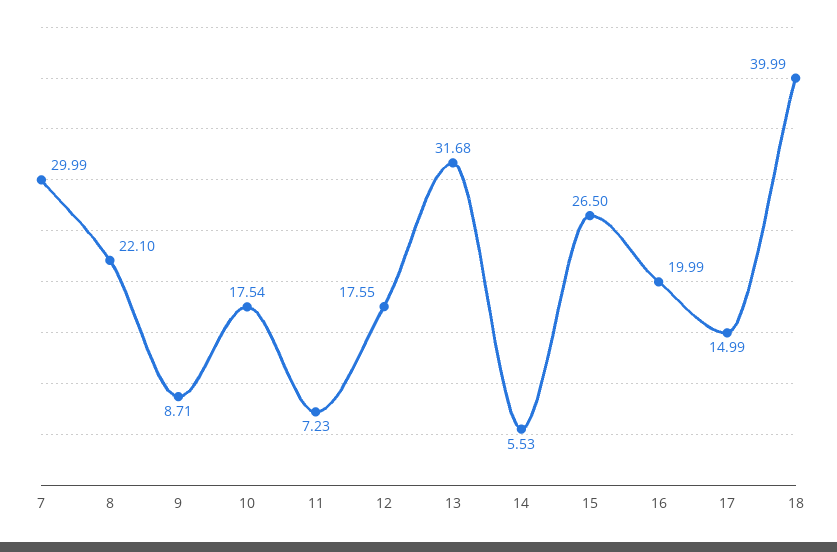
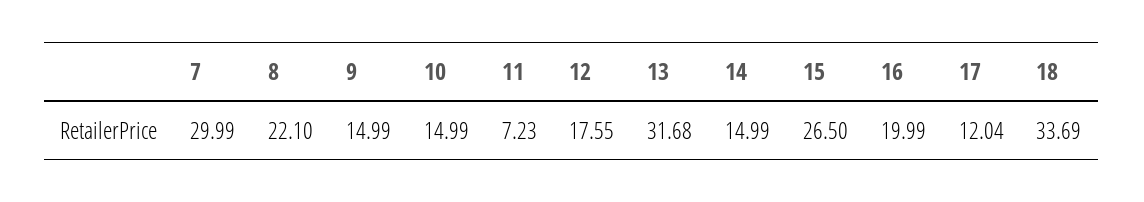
9: 8.71 -> 14.99
10: 17.54 -> 14.99
14: 5.53 -> 14.99
17: 14.99 -> 12.04
18: 39.99 -> 33.69

